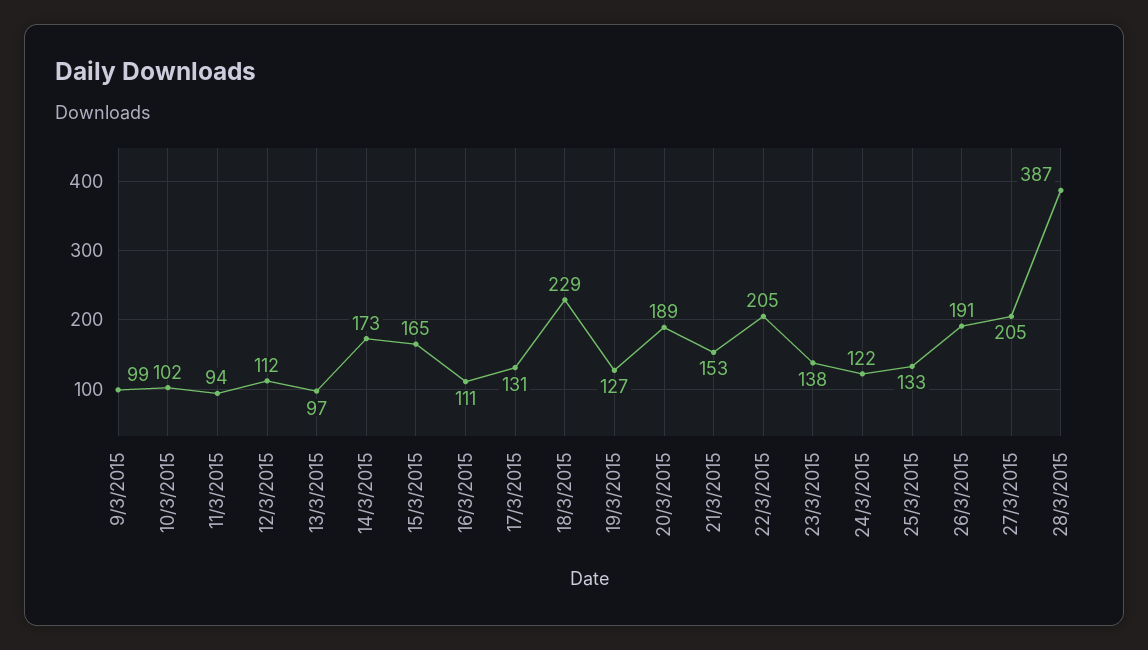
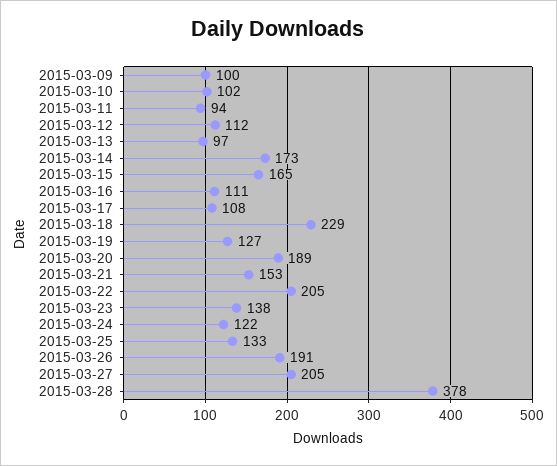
9/3/2015: 99 -> 100
17/3/2015: 131 -> 108
28/3/2015: 387 -> 378

